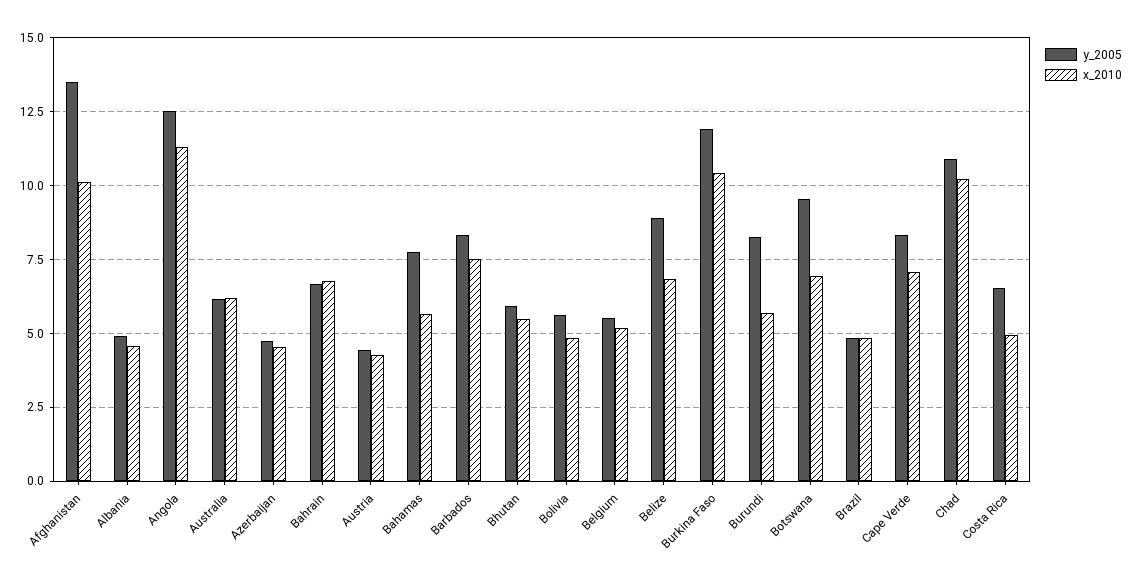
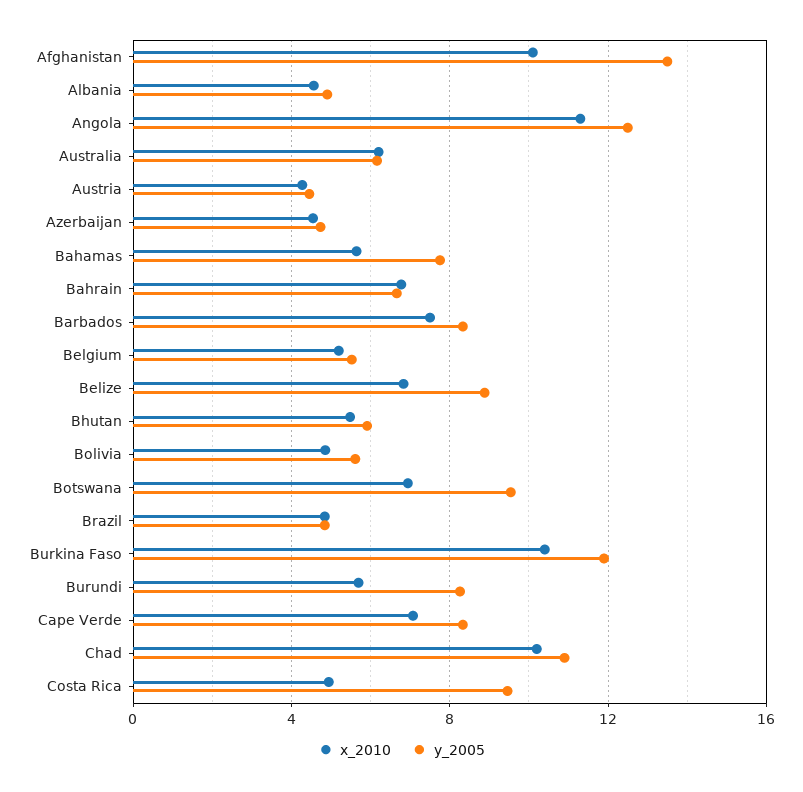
y_2005, Costa Rica: 6.5 -> 9.5

